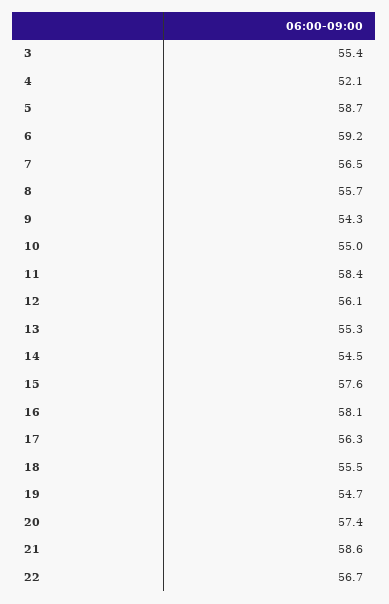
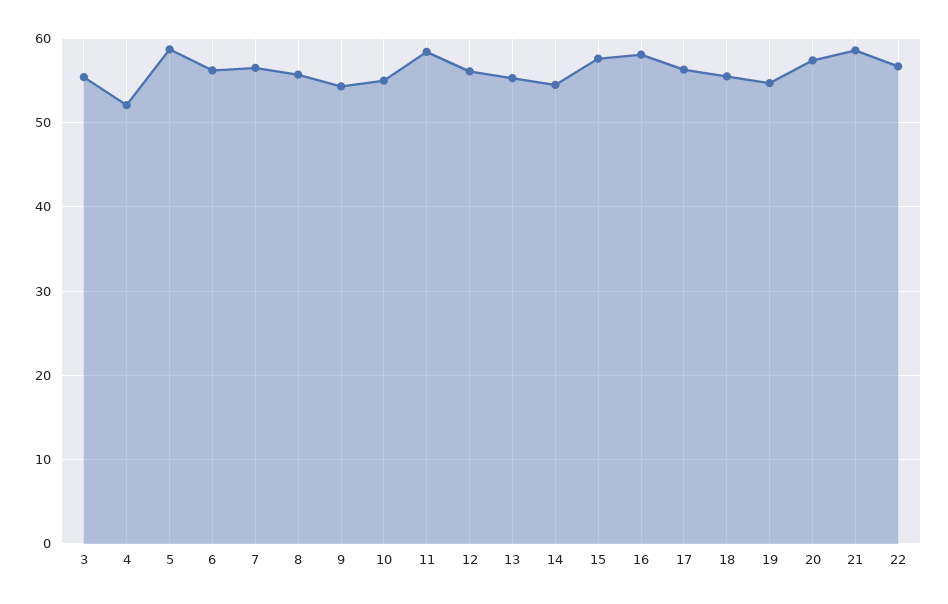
6: 59.2 -> 56

